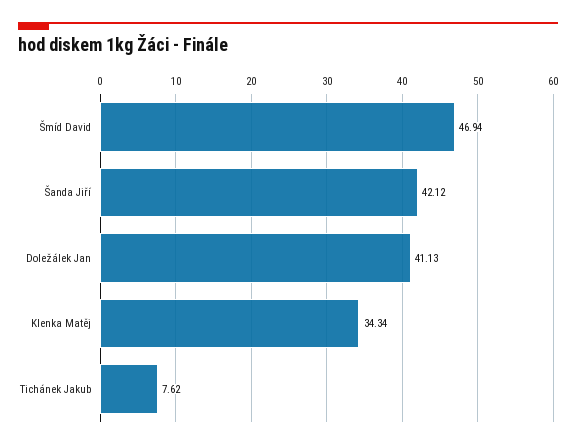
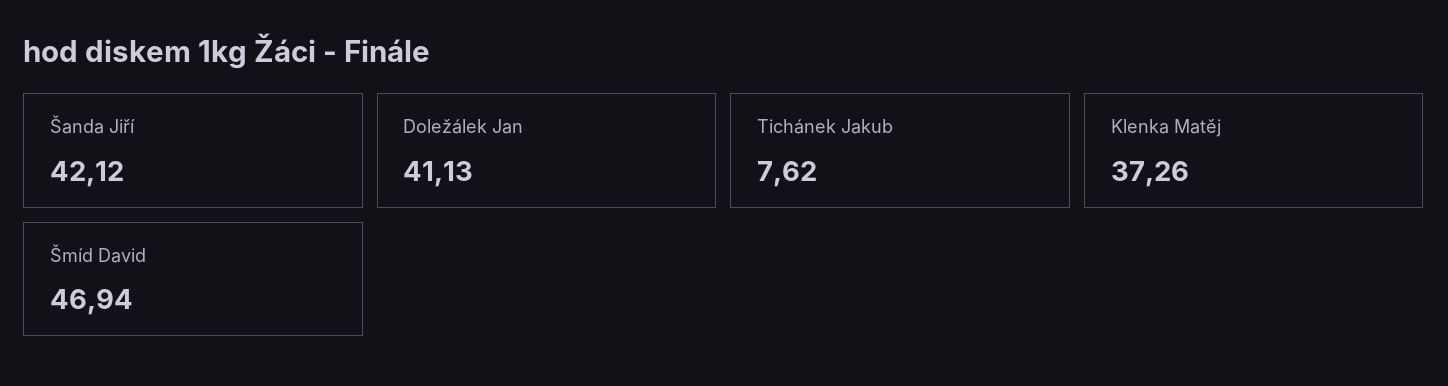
Klenka Matěj: 34.34 -> 37.26

